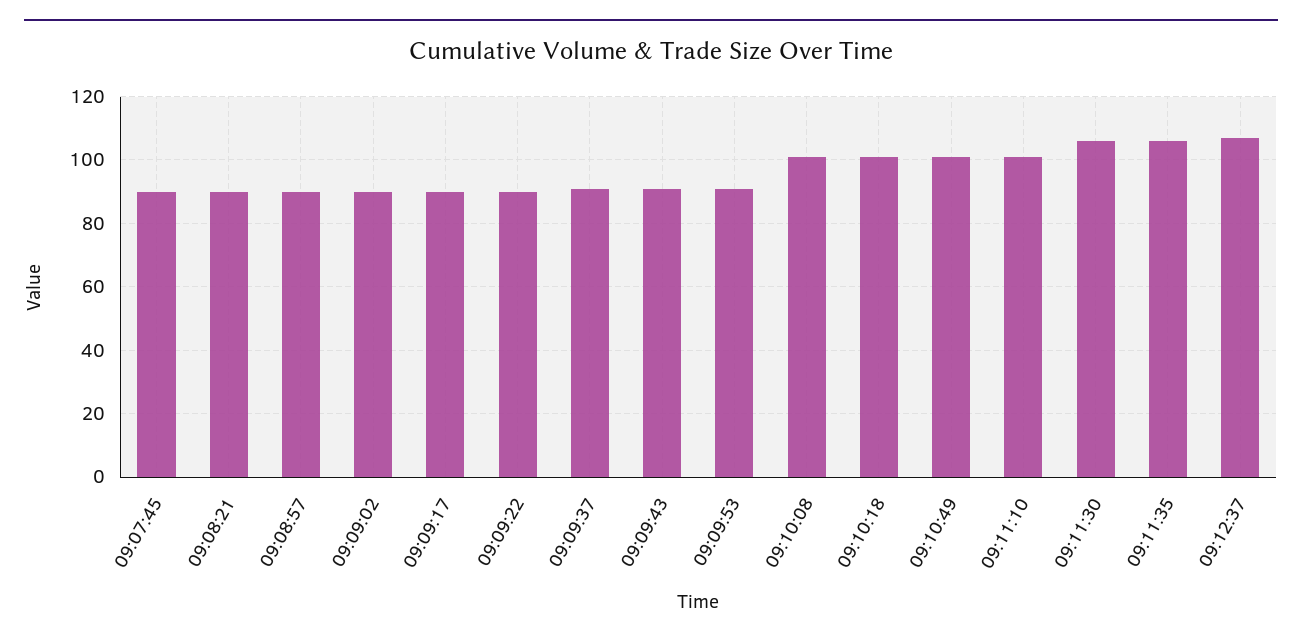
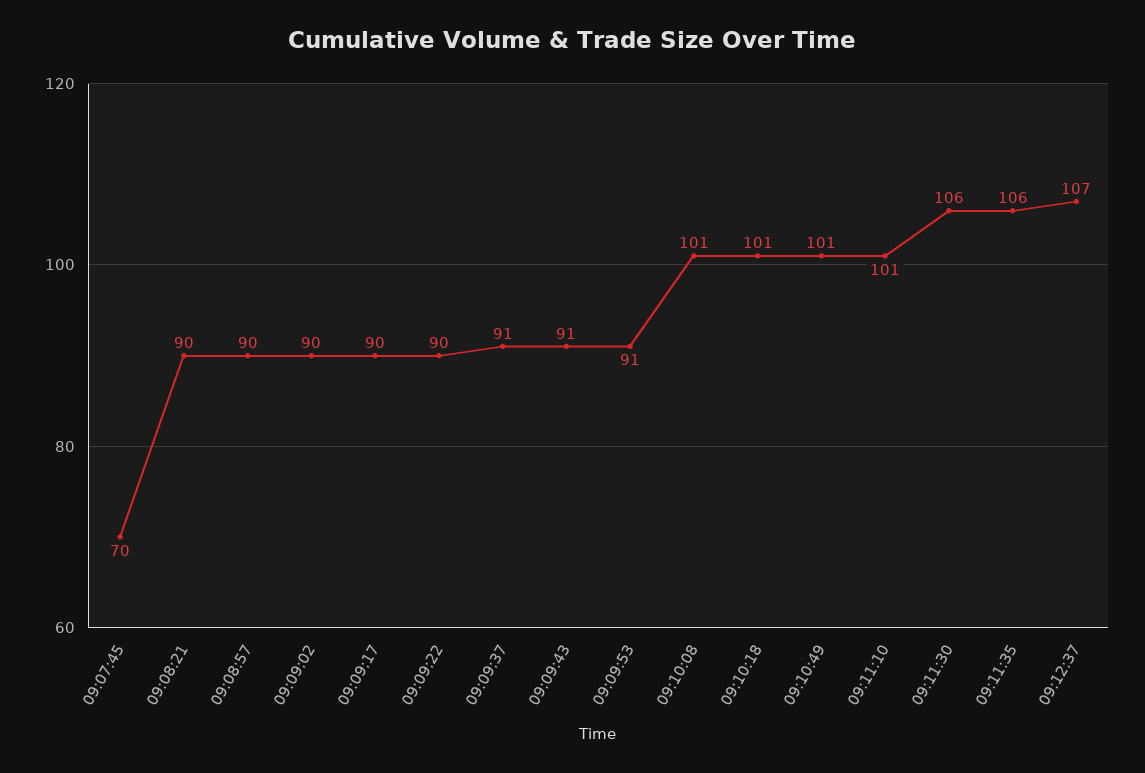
09:07:45: 90 -> 70

